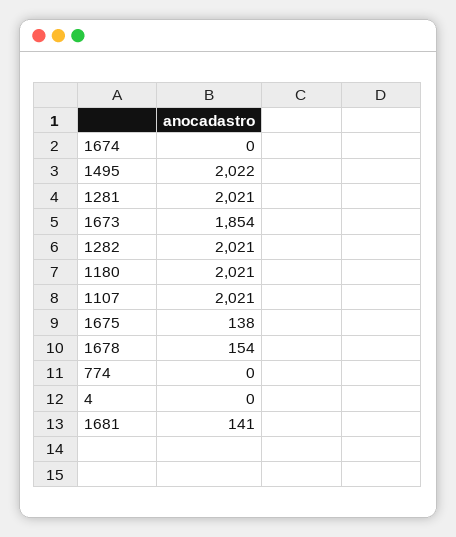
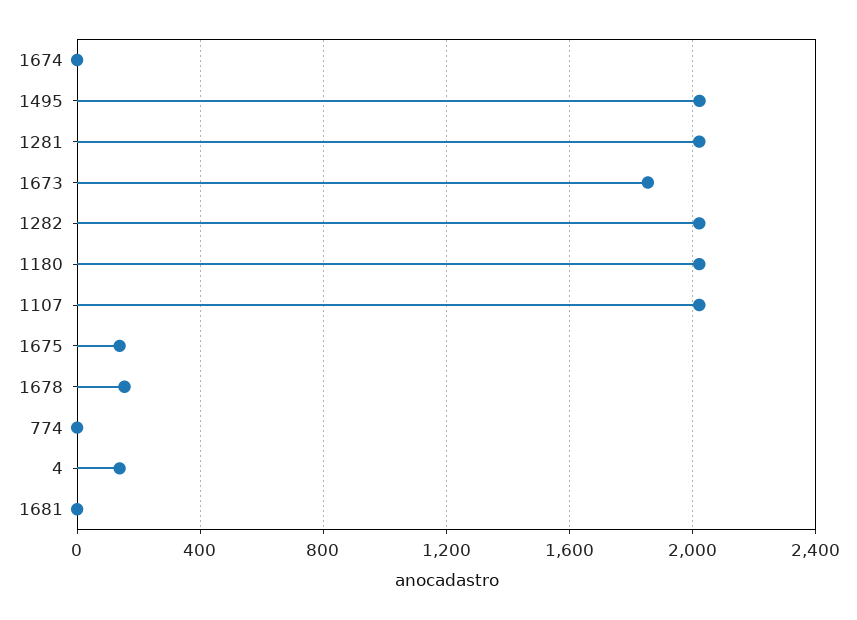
4: 0 -> 150
1681: 141 -> 0

